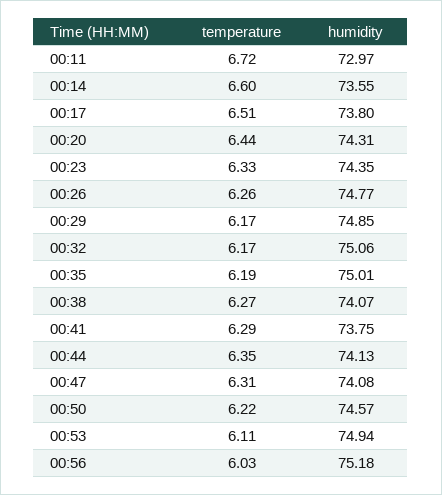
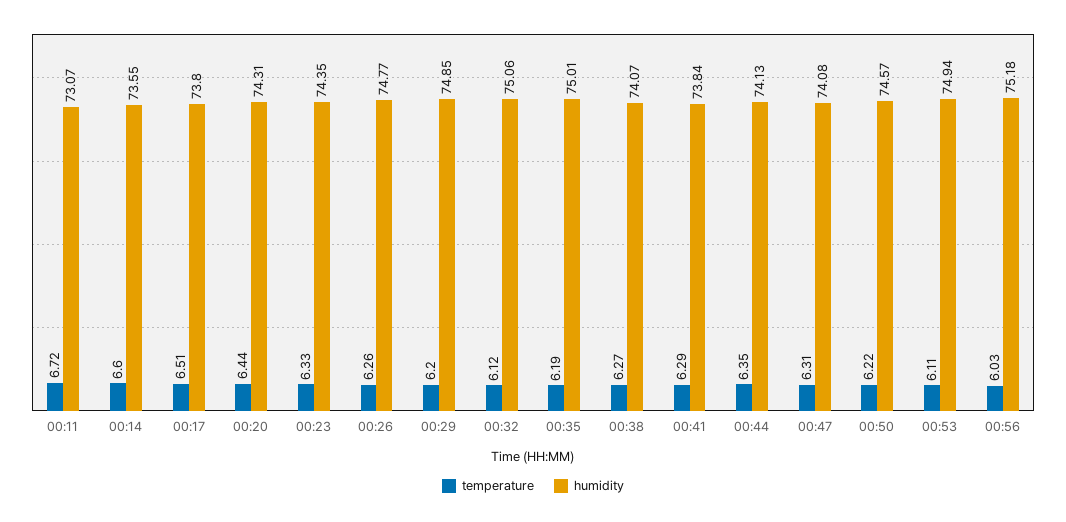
humidity, 00:11: 72.97 -> 73.07
temperature, 00:29: 6.17 -> 6.2
temperature, 00:32: 6.17 -> 6.12
humidity, 00:41: 73.75 -> 73.84

